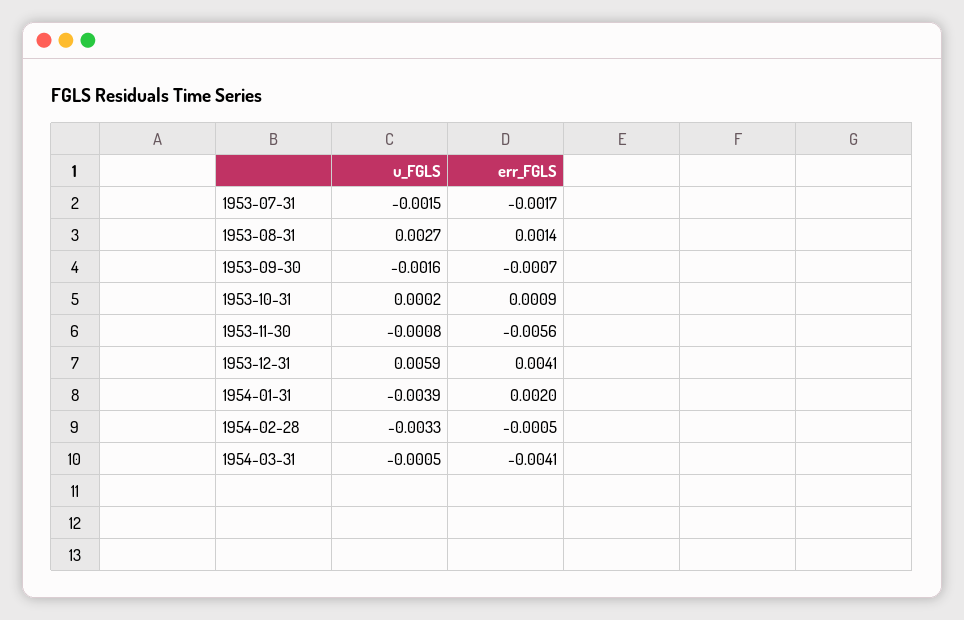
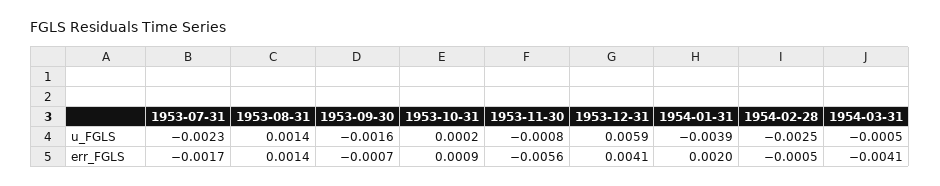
u_FGLS, 1953-07-31: -0.0015 -> -0.0023
u_FGLS, 1953-08-31: 0.0027 -> 0.0014
u_FGLS, 1954-02-28: -0.0033 -> -0.0025

